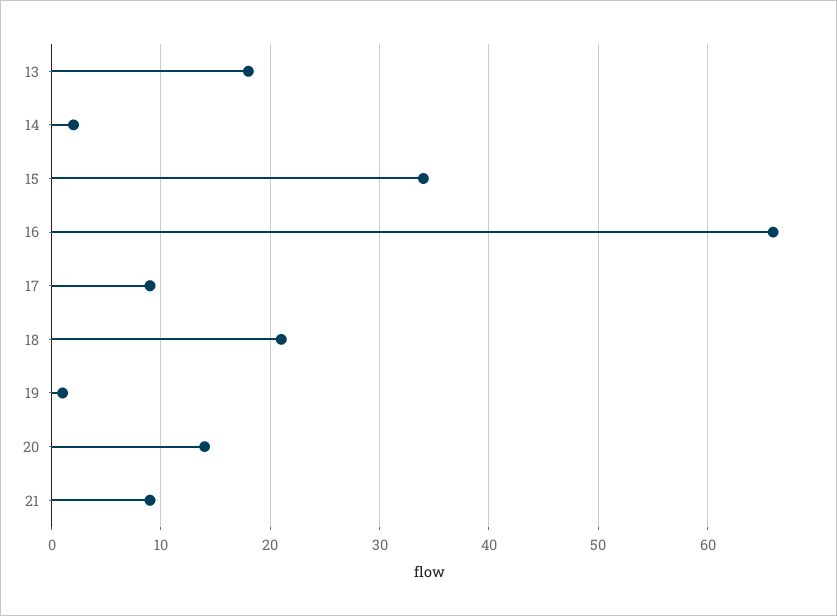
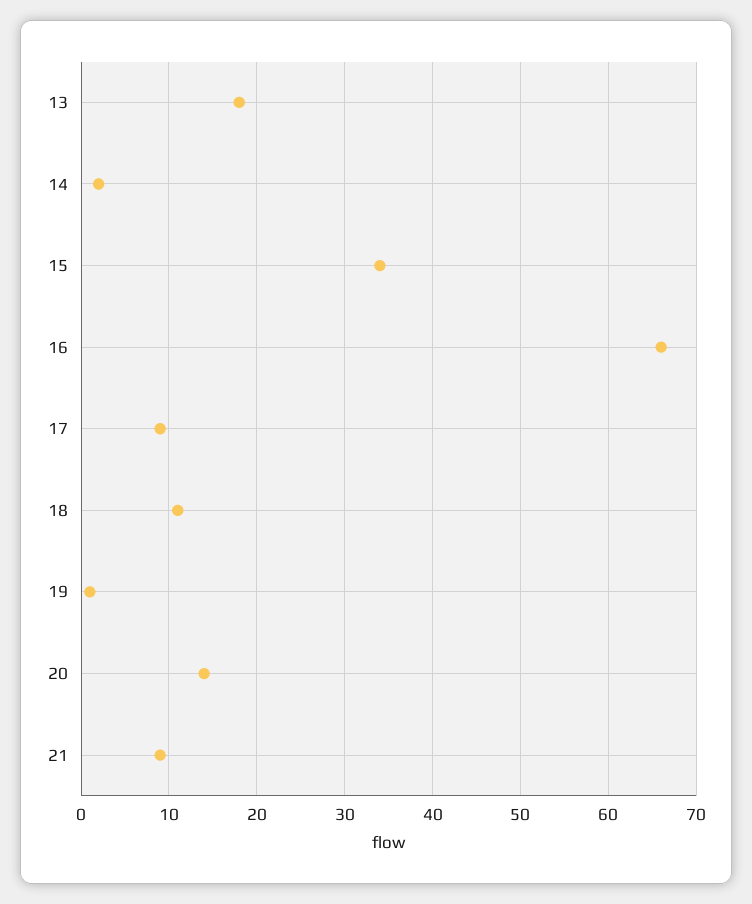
18: 21 -> 11

